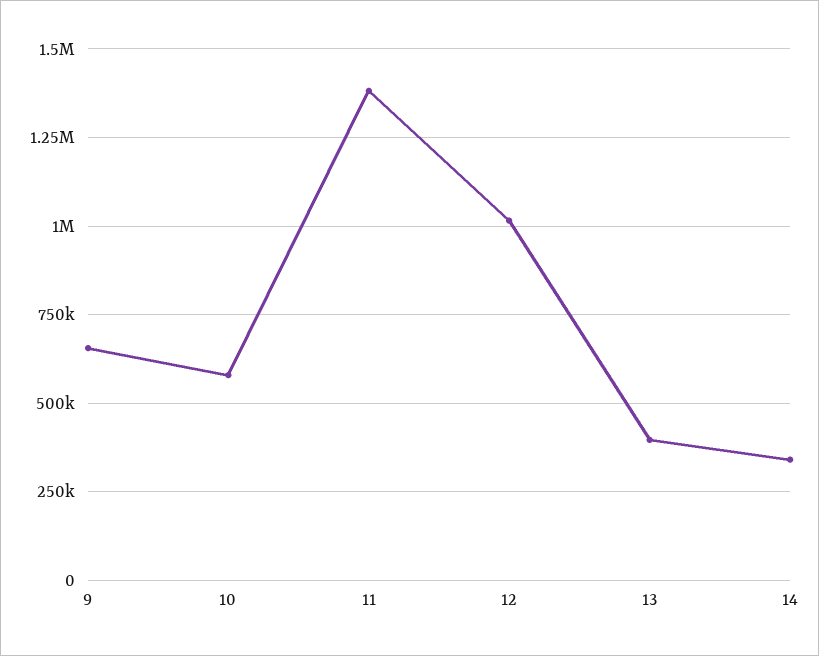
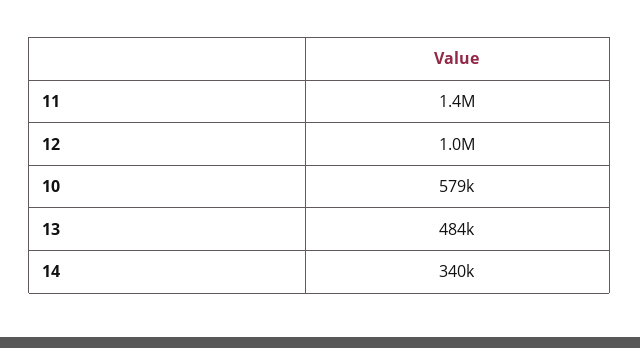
9: 650000 -> none
13: 400000 -> 484000

